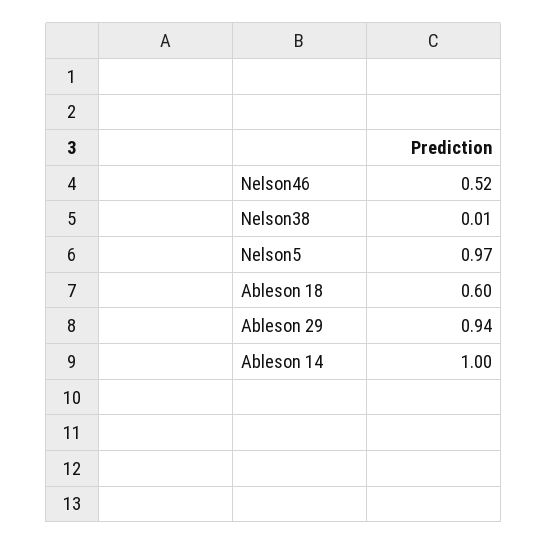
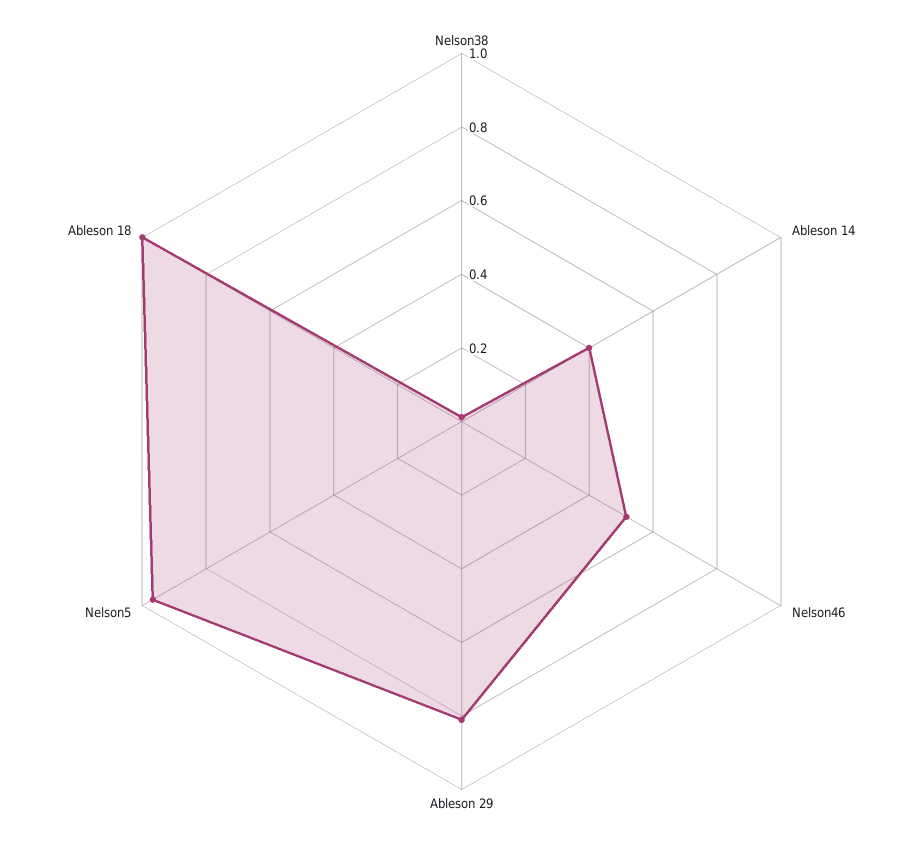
Ableson 18: 0.6 -> 1
Ableson 29: 0.94 -> 0.8
Ableson 14: 1 -> 0.4

